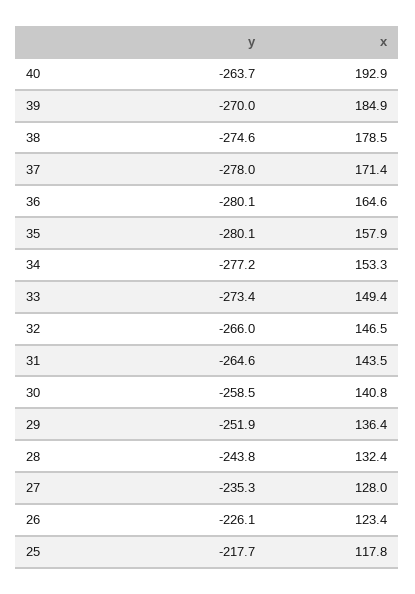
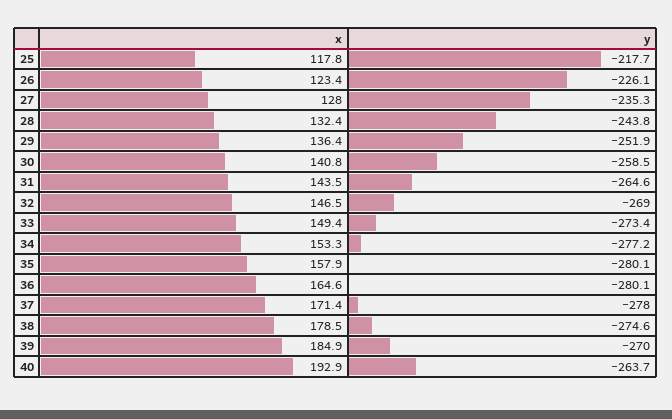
y, 32: -266 -> -269

